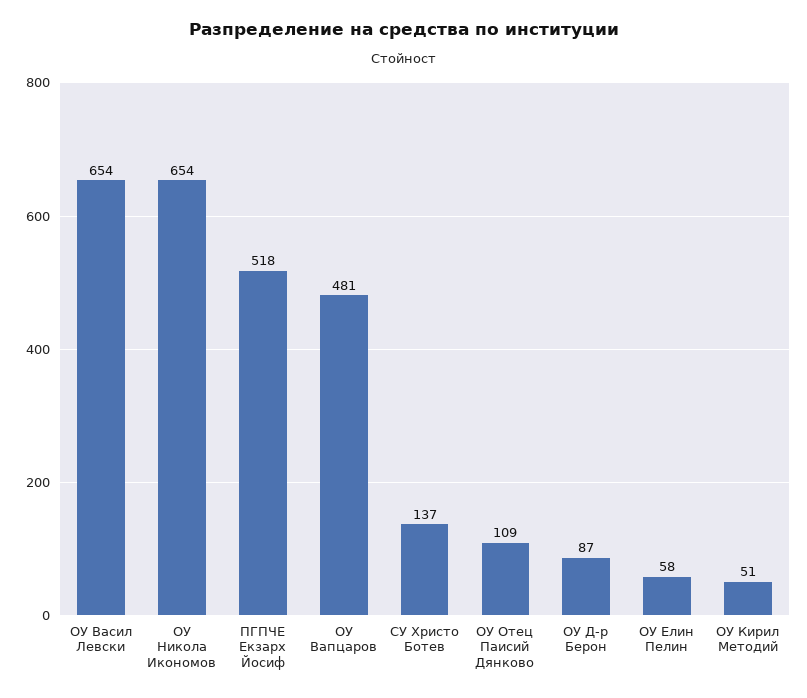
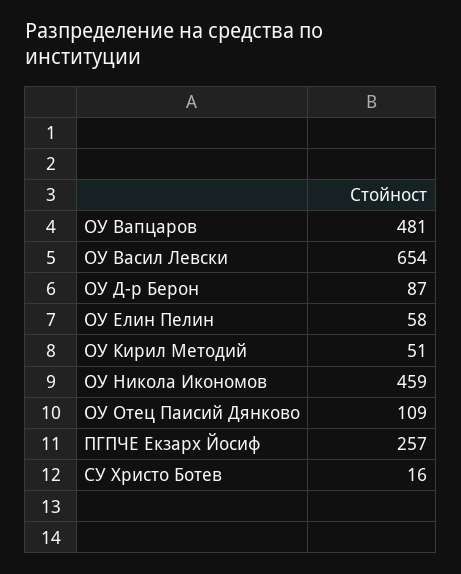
ОУ Никола Икономов: 654 -> 459
ПГПЧЕ Екзарх Йосиф: 518 -> 257
СУ Христо Ботев: 137 -> 16

